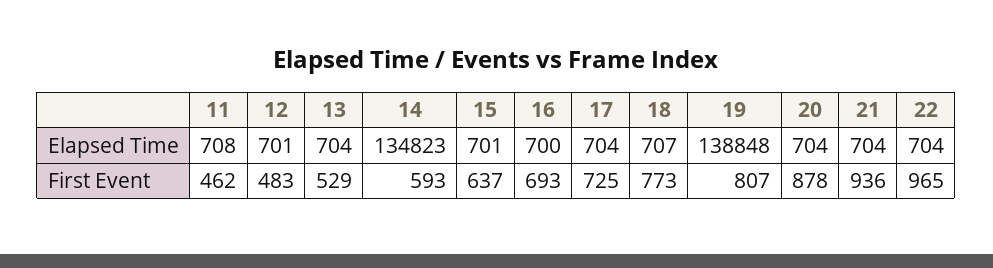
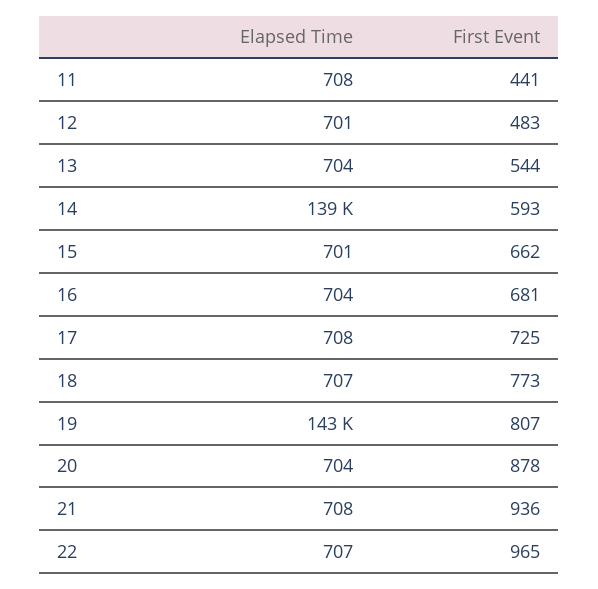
14, Elapsed Time: 134823 -> 139000
16, Elapsed Time: 700 -> 704
17, Elapsed Time: 704 -> 708
19, Elapsed Time: 138848 -> 143000
21, Elapsed Time: 704 -> 708
22, Elapsed Time: 704 -> 707
11, First Event: 462 -> 441
13, First Event: 529 -> 544
15, First Event: 637 -> 662
16, First Event: 693 -> 681

